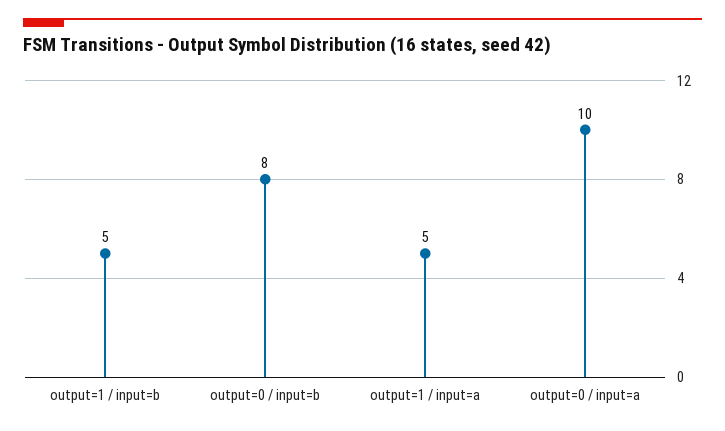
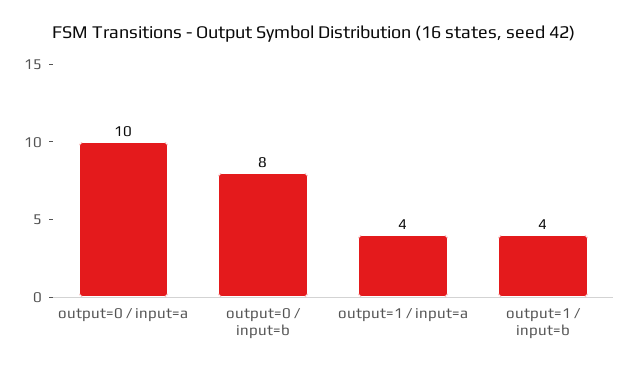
output=1 / input=b: 5 -> 4
output=1 / input=a: 5 -> 4

